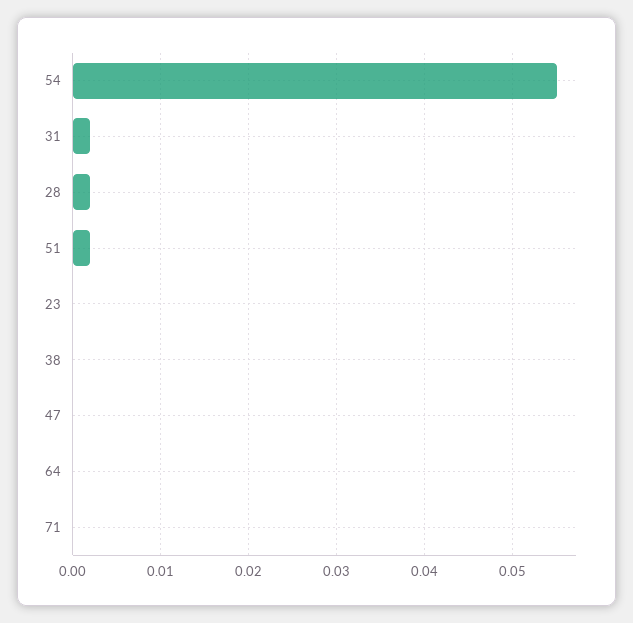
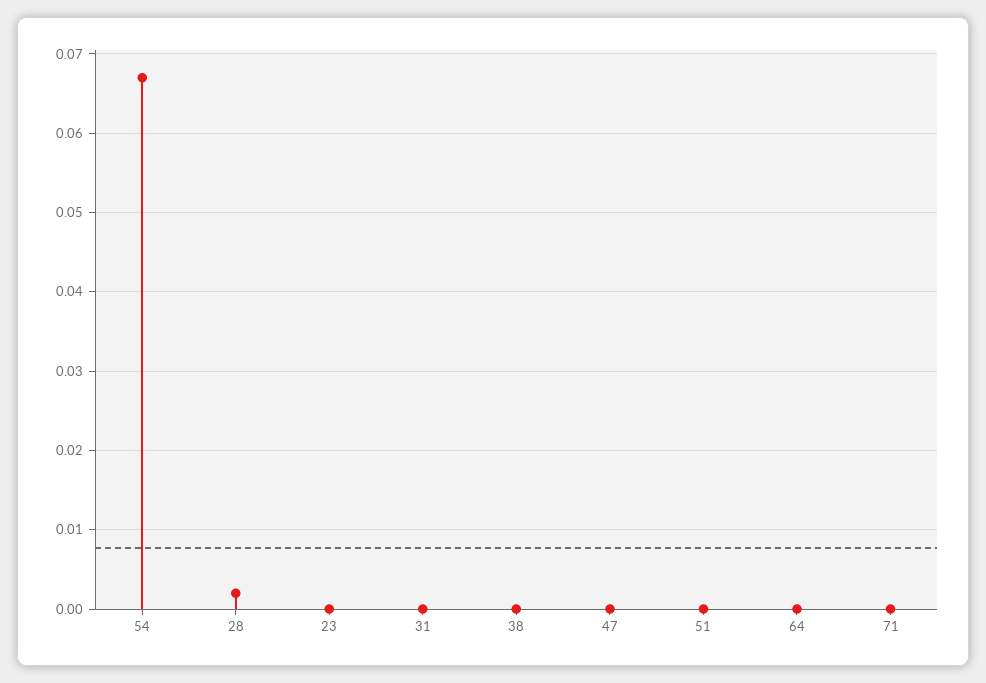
54: 0.055 -> 0.067
31: 0.002 -> 0
51: 0.002 -> 0

